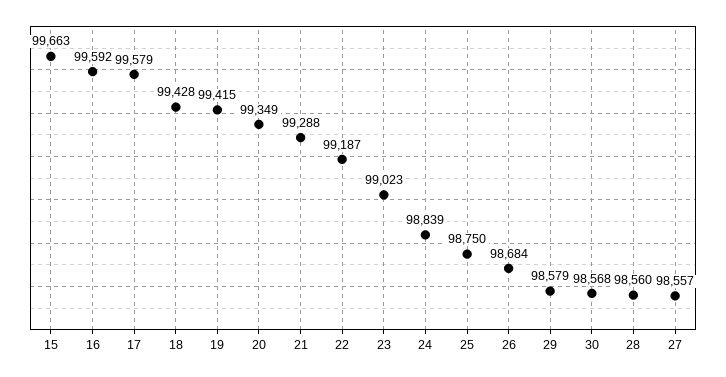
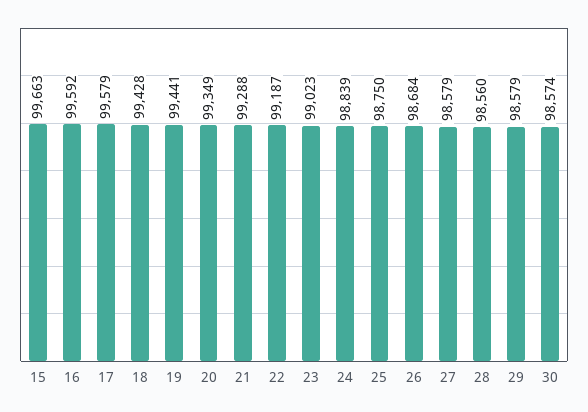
19: 99415 -> 99441
30: 98568 -> 98574
27: 98557 -> 98579

